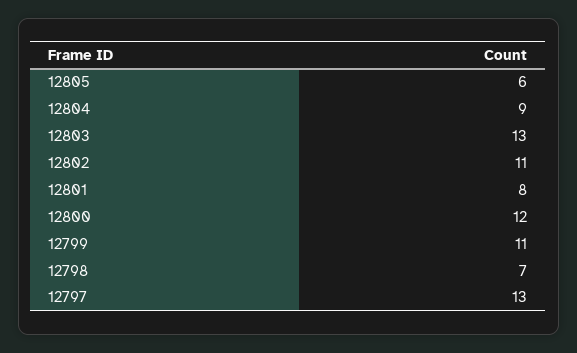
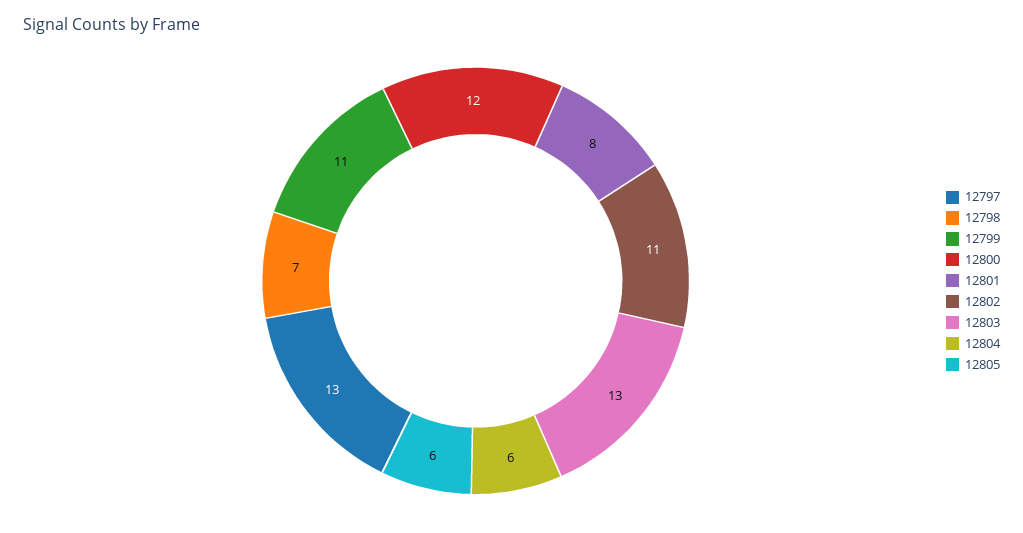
12804: 9 -> 6

